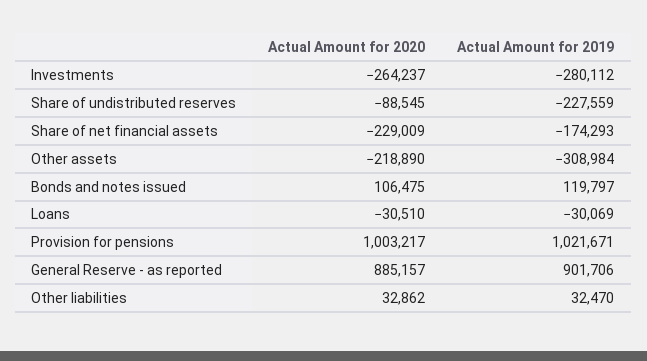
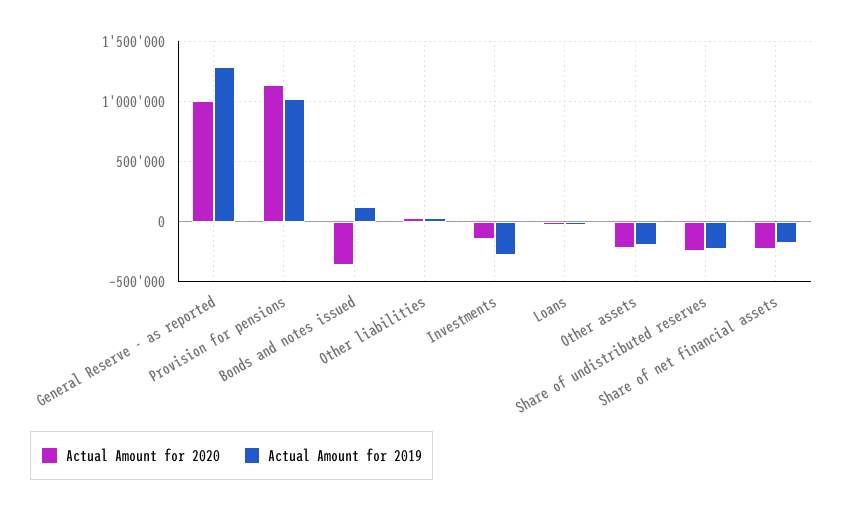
Actual Amount for 2020, Investments: -264237 -> -150000
Actual Amount for 2020, Share of undistributed reserves: -88545 -> -250000
Actual Amount for 2019, Other assets: -308984 -> -200000
Actual Amount for 2020, Bonds and notes issued: 106475 -> -350000
Actual Amount for 2020, Provision for pensions: 1003217 -> 1150000
Actual Amount for 2020, General Reserve - as reported: 885157 -> 1000000
Actual Amount for 2019, General Reserve - as reported: 901706 -> 1300000

